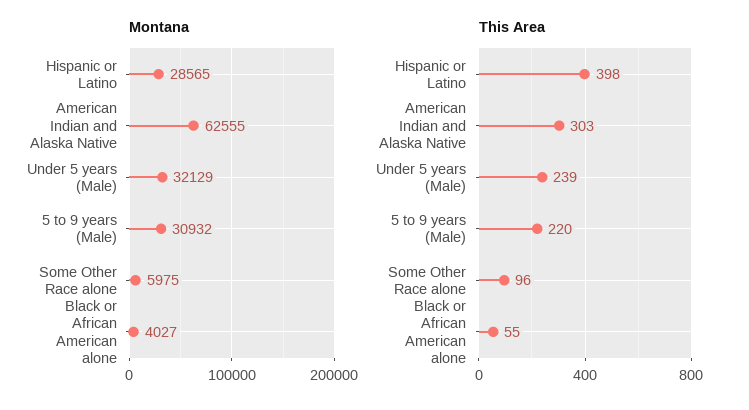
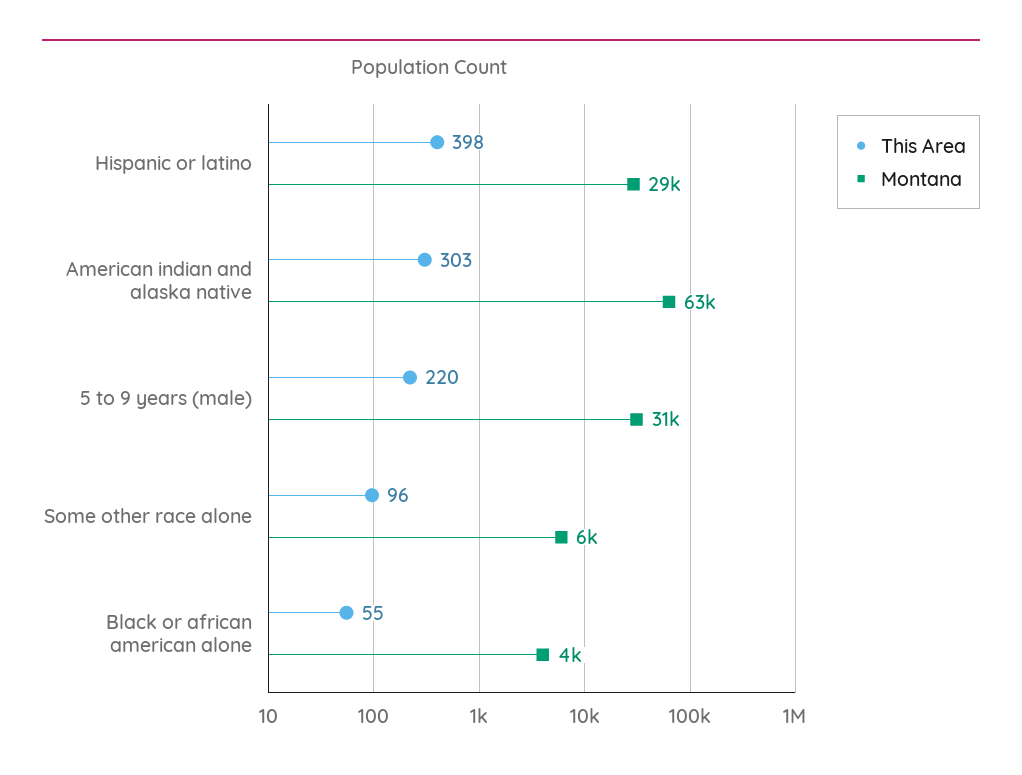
Montana, Under 5 years (Male): 32129 -> none
This Area, Under 5 years (Male): 239 -> none

